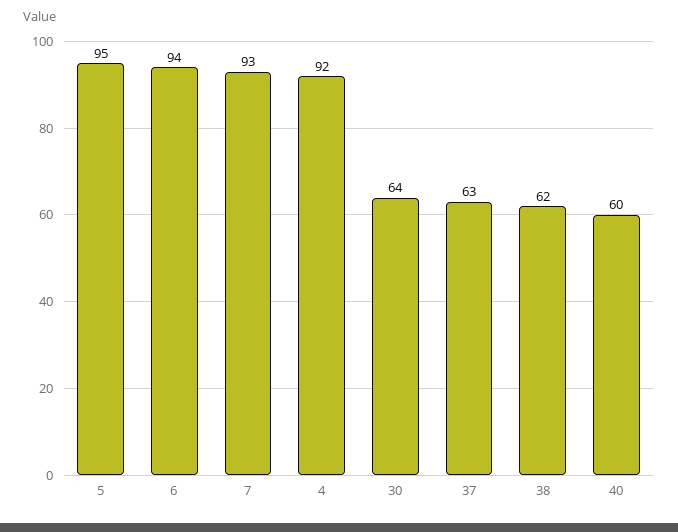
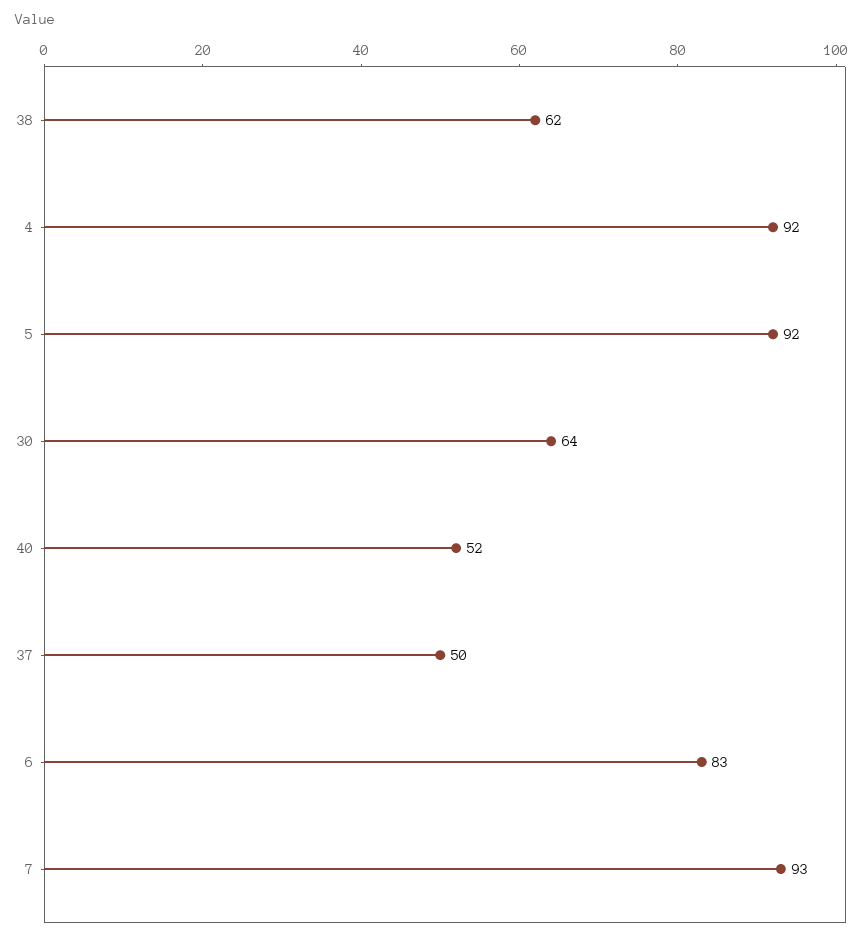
5: 95 -> 92
6: 94 -> 83
37: 63 -> 50
40: 60 -> 52

